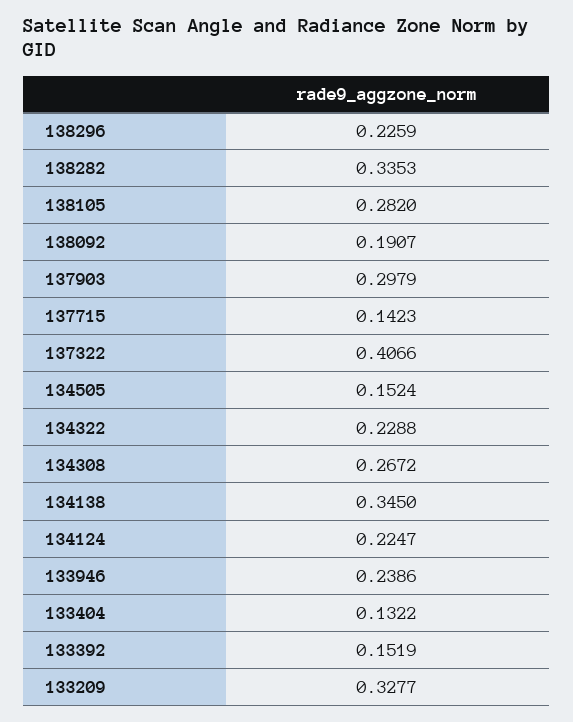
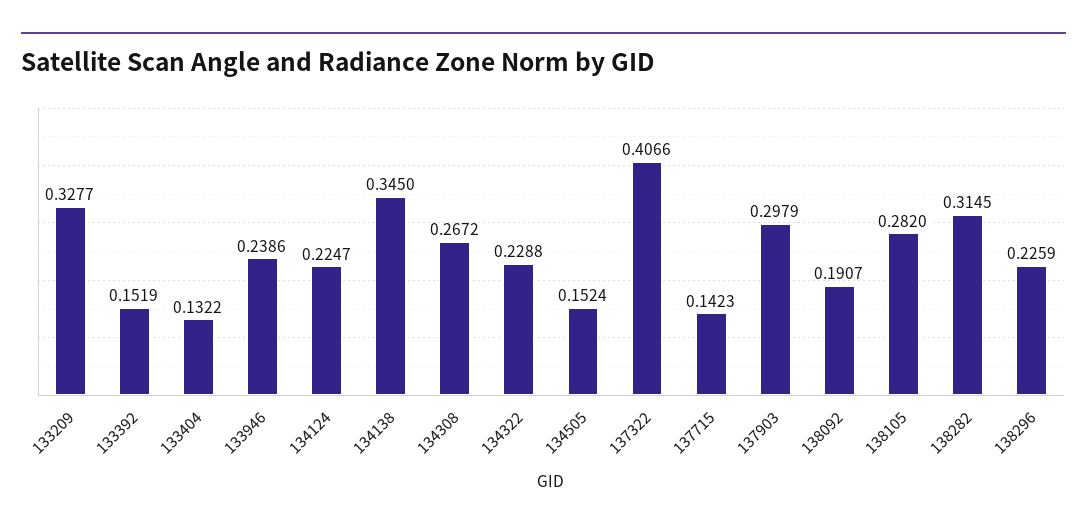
138282: 0.3353 -> 0.3145

